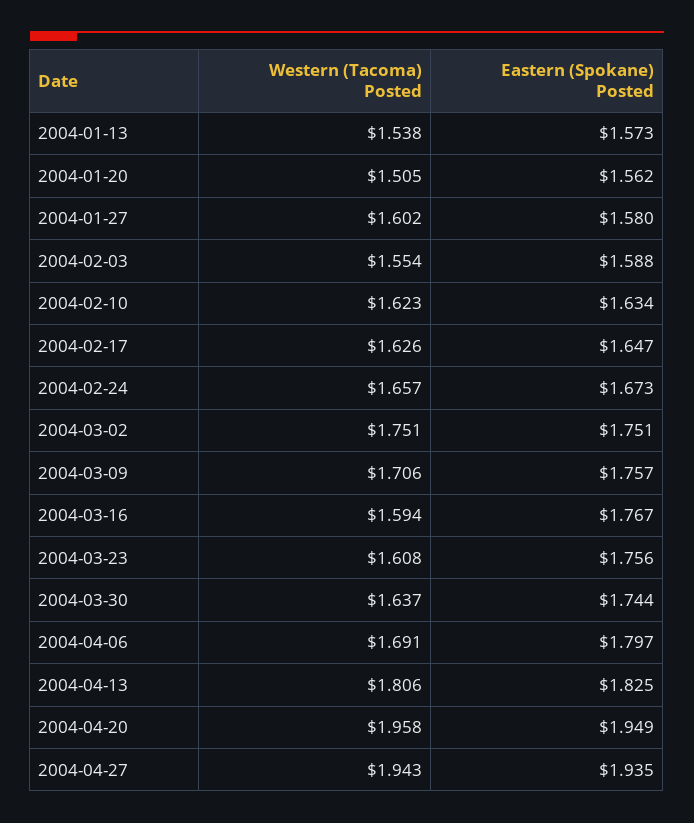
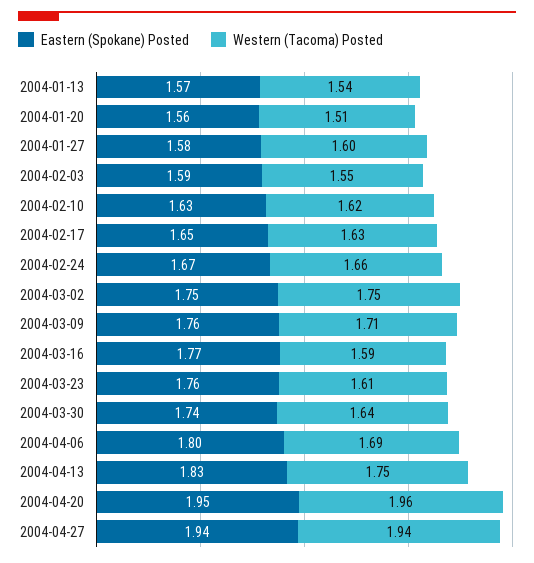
Western (Tacoma) Posted, 2004-04-13: 1.806 -> 1.75

